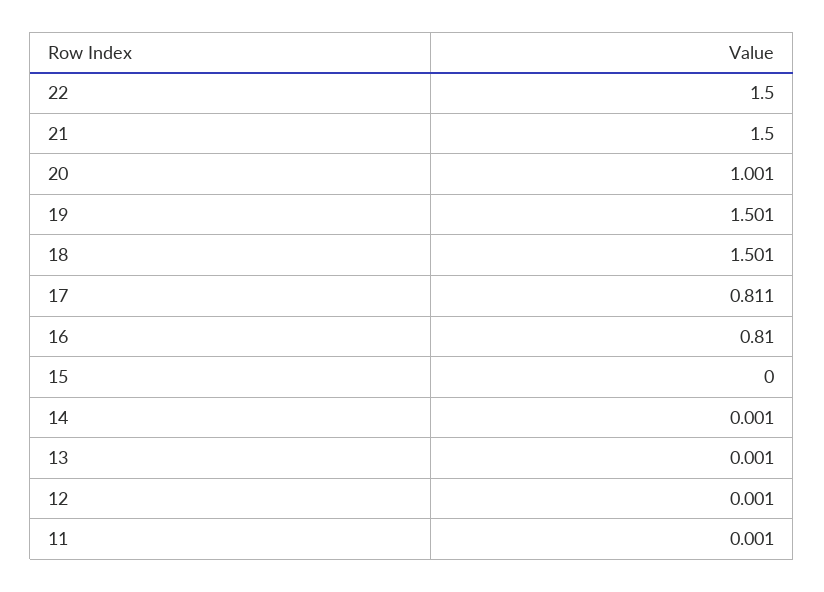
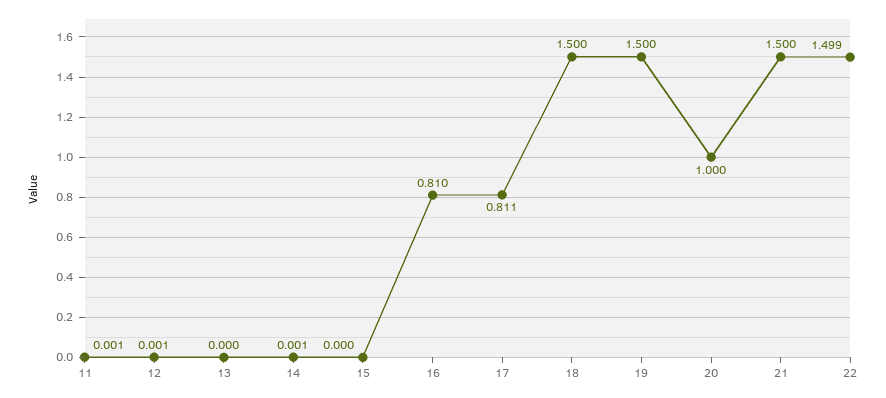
22: 1.5 -> 1.499
20: 1.001 -> 1
19: 1.501 -> 1.5
18: 1.501 -> 1.5
13: 0.001 -> 0

